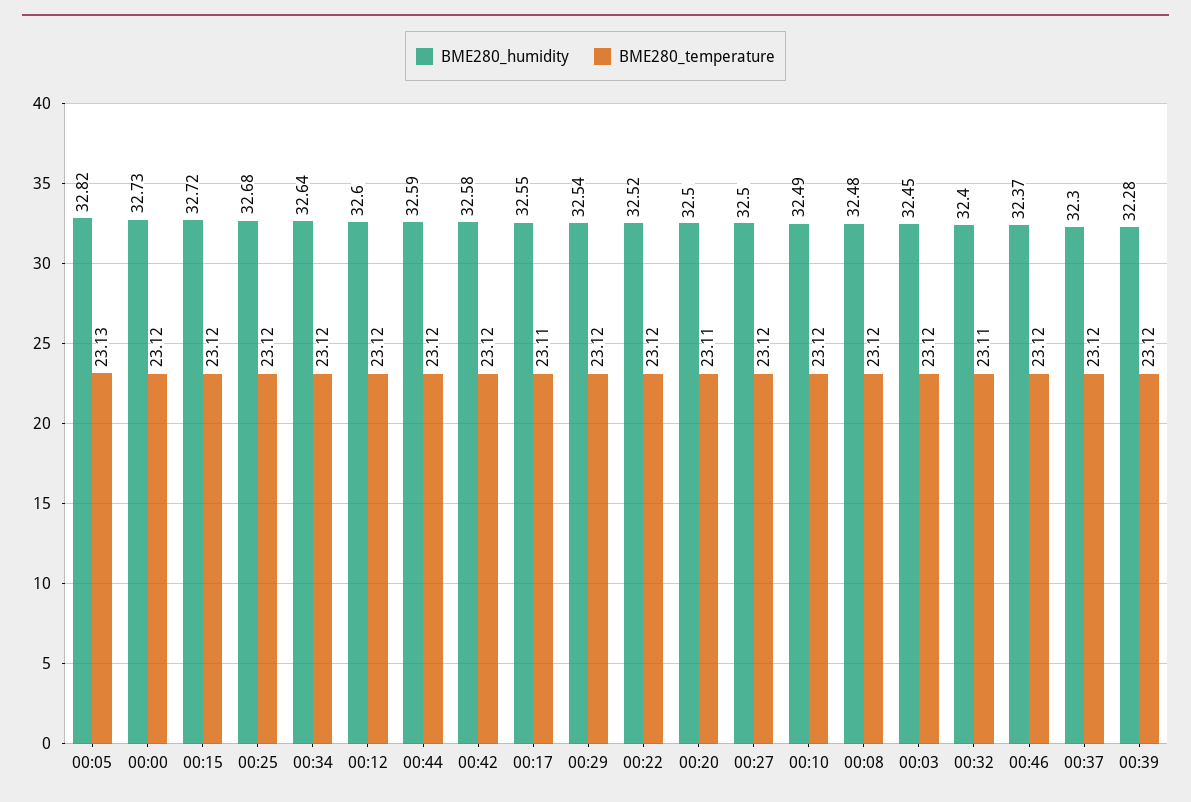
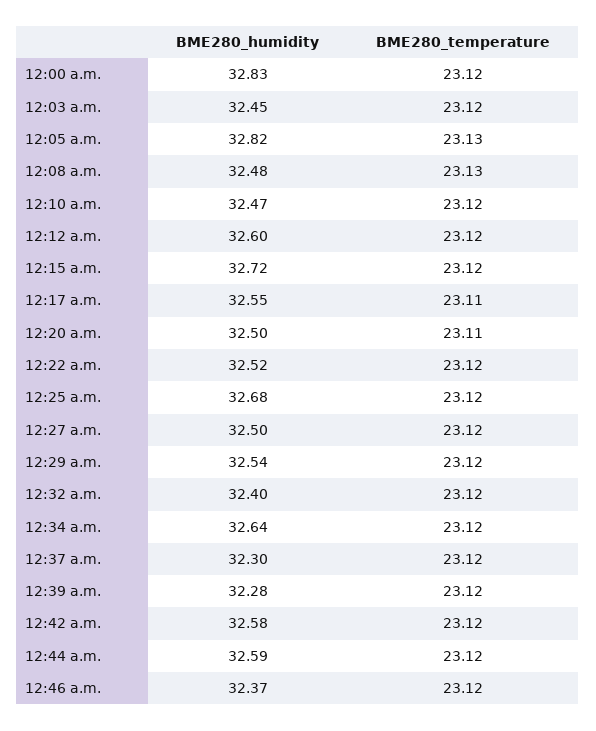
BME280_humidity, 00:00: 32.73 -> 32.83
BME280_humidity, 00:10: 32.49 -> 32.47
BME280_temperature, 00:08: 23.12 -> 23.13
BME280_temperature, 00:32: 23.11 -> 23.12

